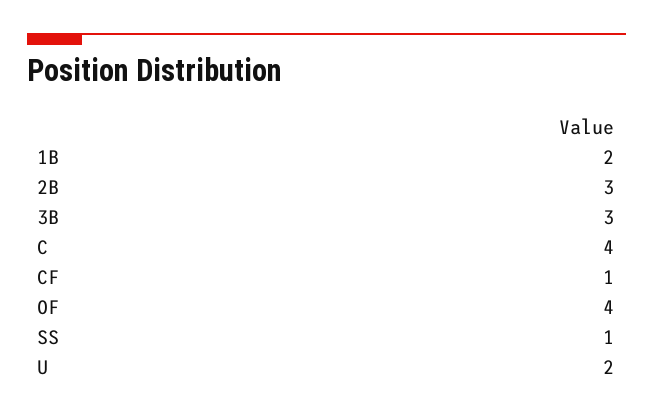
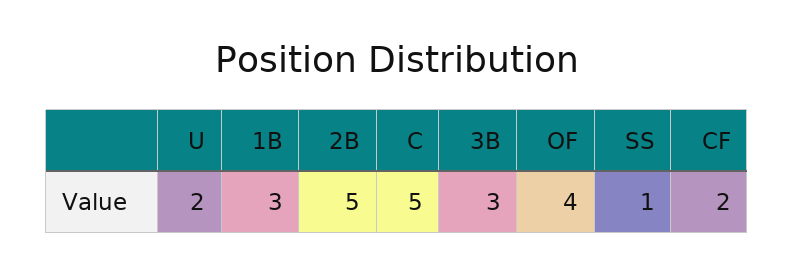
1B: 2 -> 3
2B: 3 -> 5
C: 4 -> 5
CF: 1 -> 2

